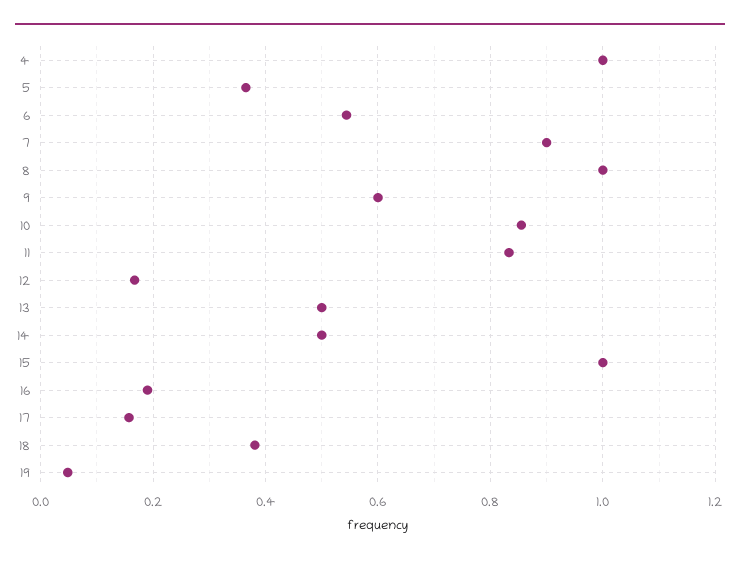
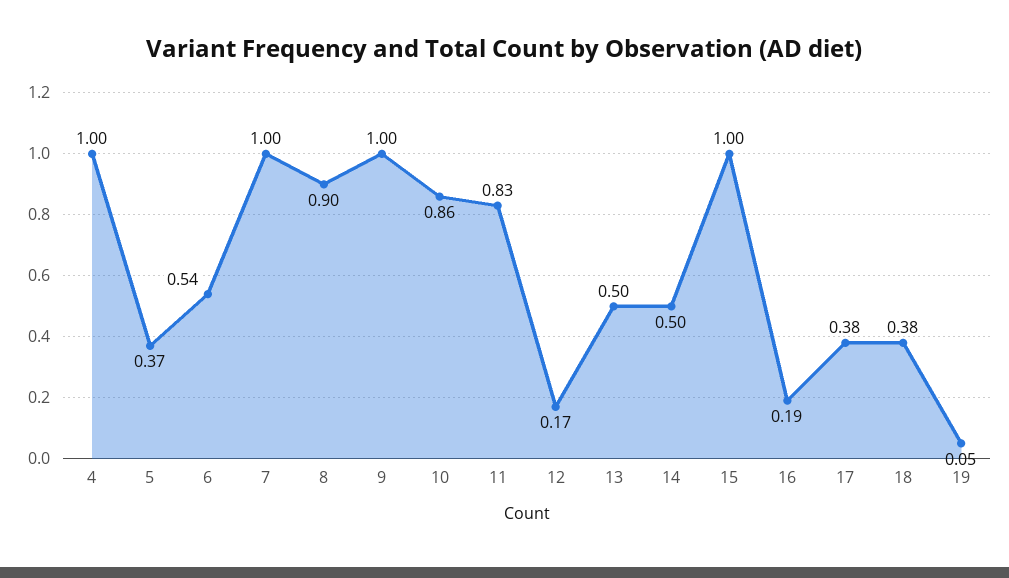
7: 0.9 -> 1
8: 1 -> 0.9
9: 0.6 -> 1
17: 0.16 -> 0.38

